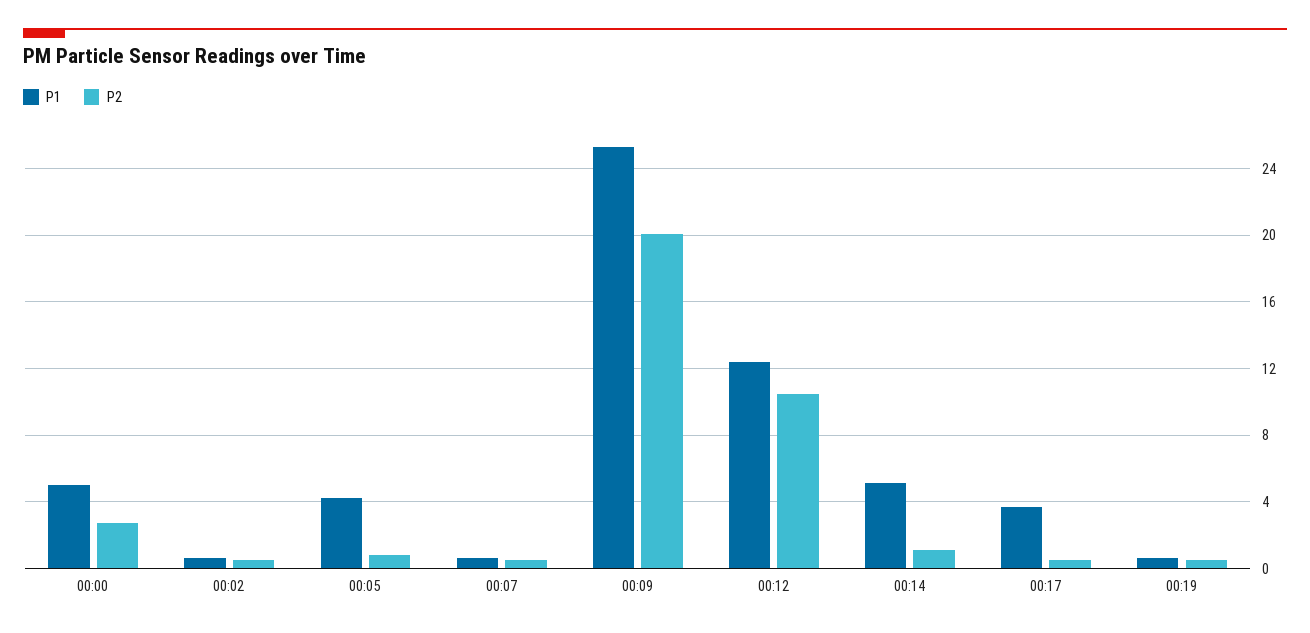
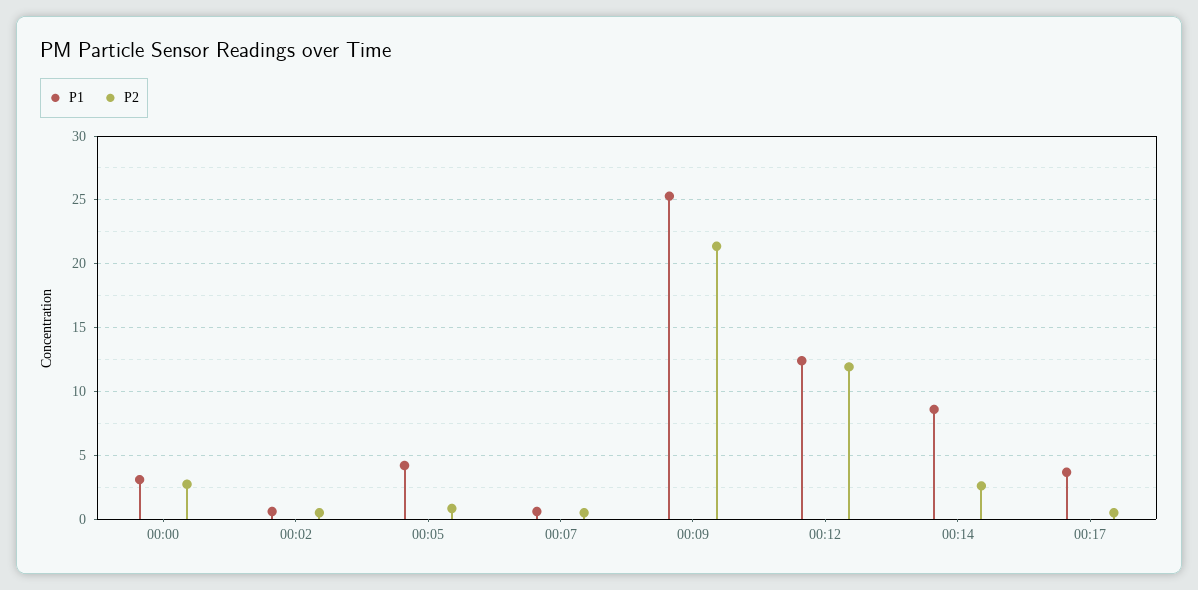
P1, 00:00: 5 -> 3
P2, 00:09: 20 -> 21.5
P2, 00:12: 10.5 -> 12
P1, 00:14: 5 -> 8.5
P2, 00:14: 1 -> 2.5
P1, 00:19: 0.5 -> none
P2, 00:19: 0.5 -> none

